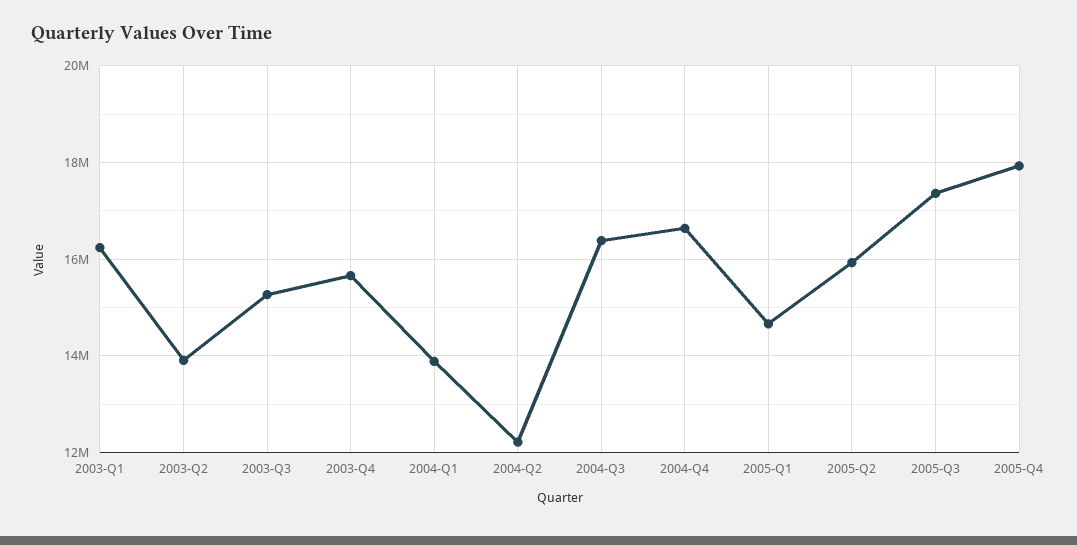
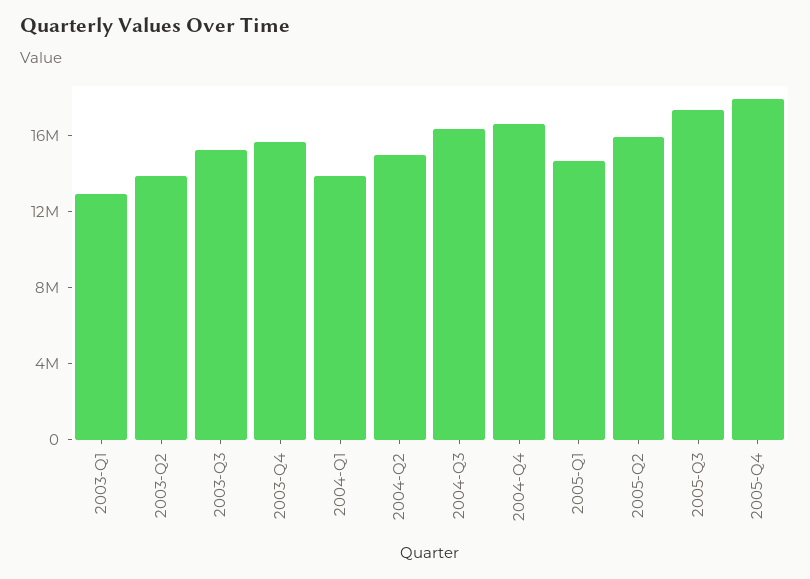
2003-Q1: 16200000 -> 13000000
2004-Q2: 12200000 -> 15000000

